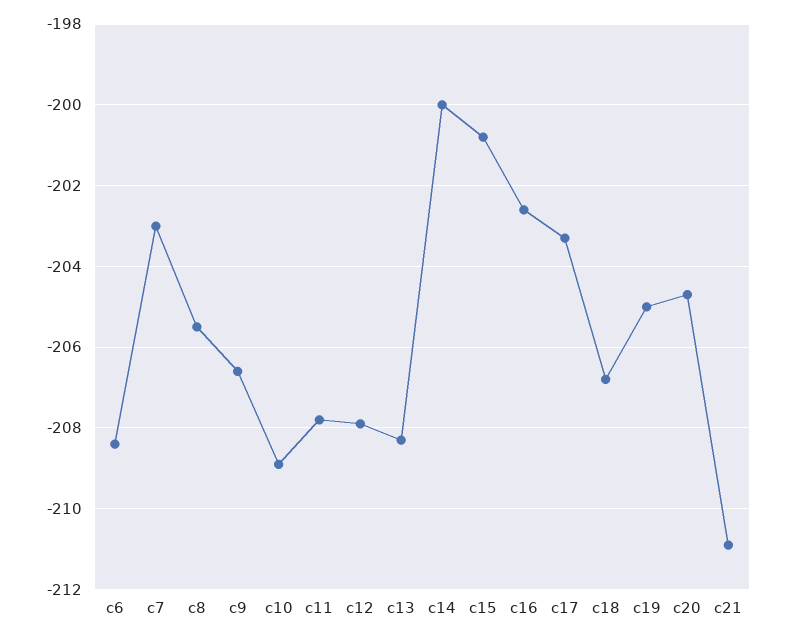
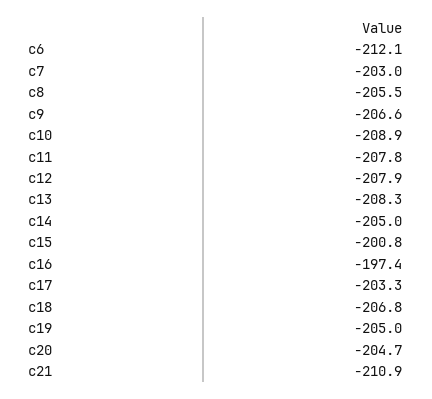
c6: -208.5 -> -212.1
c14: -200 -> -205
c16: -202.5 -> -197.4

